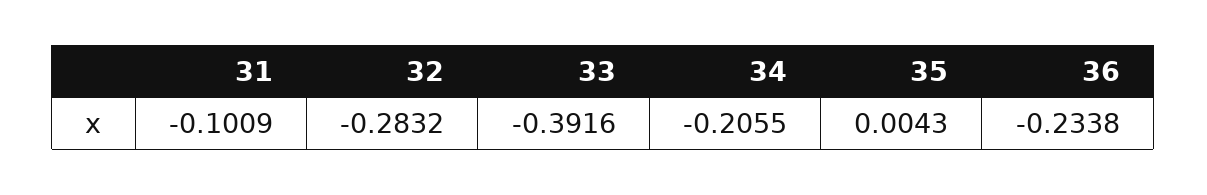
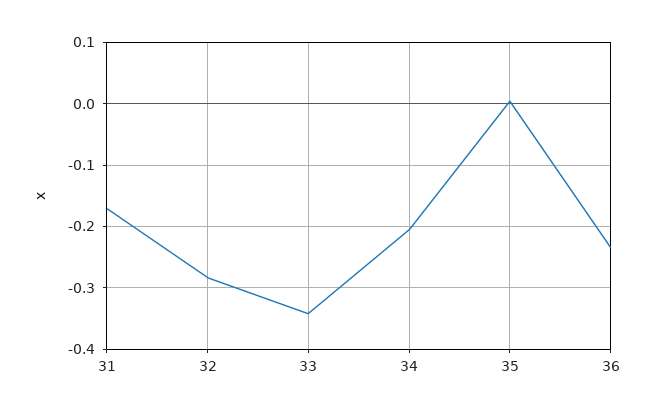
31: -0.1009 -> -0.17
33: -0.3916 -> -0.34

